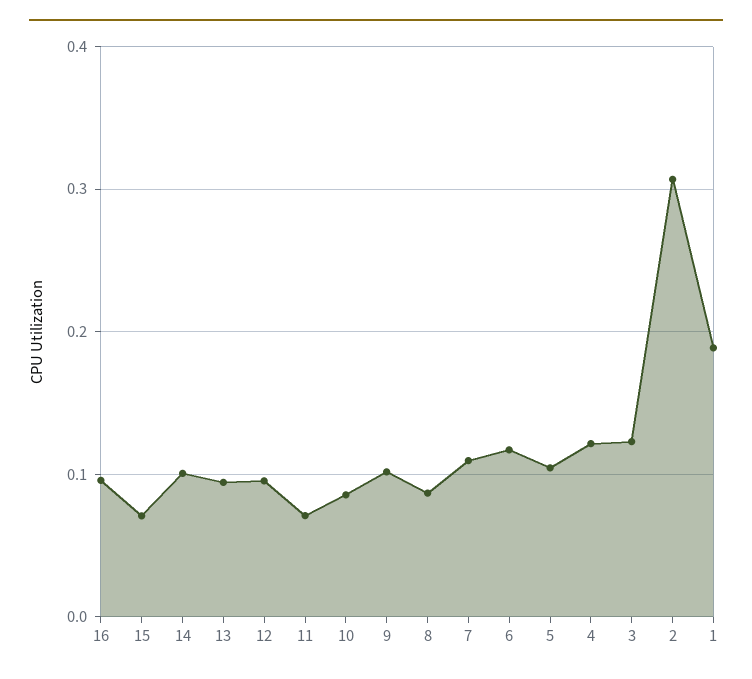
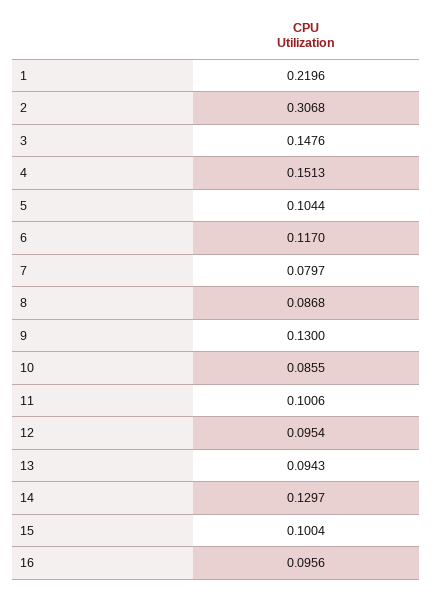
15: 0.07 -> 0.1004
14: 0.1 -> 0.1297
11: 0.07 -> 0.1006
9: 0.1 -> 0.13
7: 0.11 -> 0.0797
4: 0.12 -> 0.1513
3: 0.12 -> 0.1476
1: 0.19 -> 0.2196

